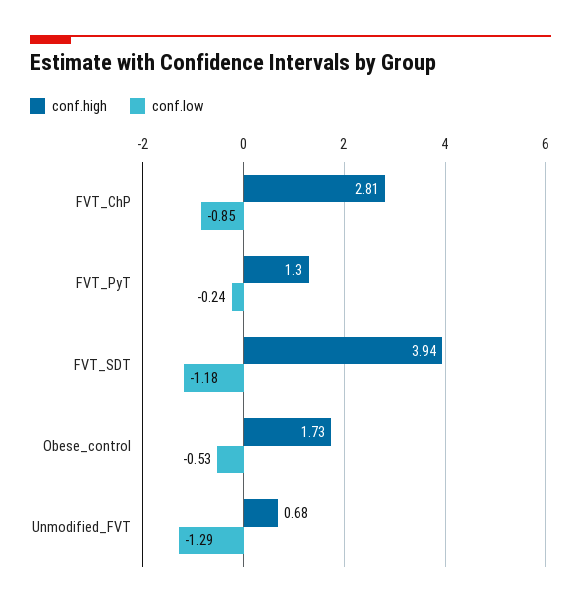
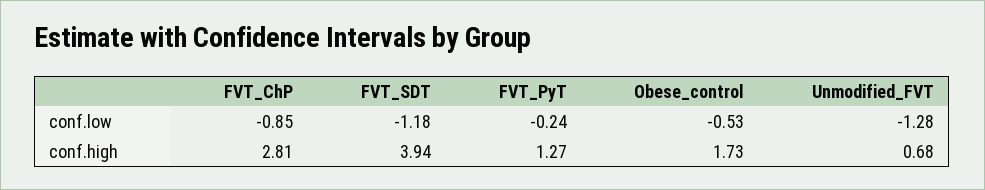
conf.high, FVT_PyT: 1.3 -> 1.27
conf.low, Unmodified_FVT: -1.29 -> -1.28

